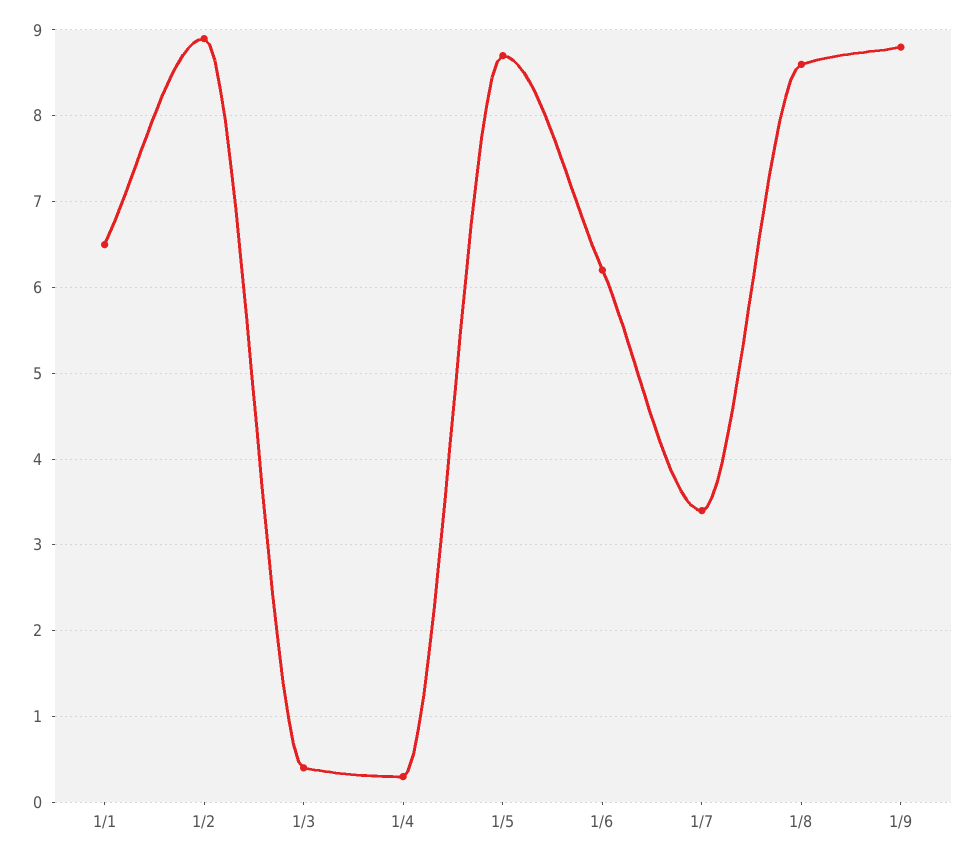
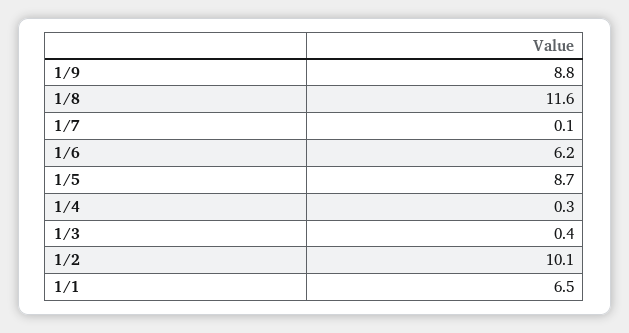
1/2: 8.9 -> 10.1
1/7: 3.4 -> 0.1
1/8: 8.6 -> 11.6

